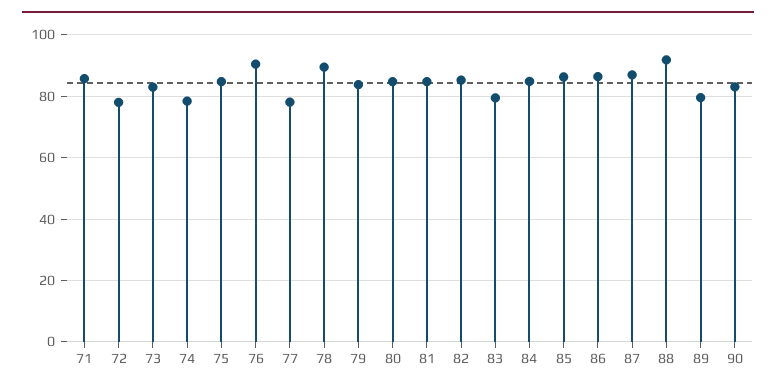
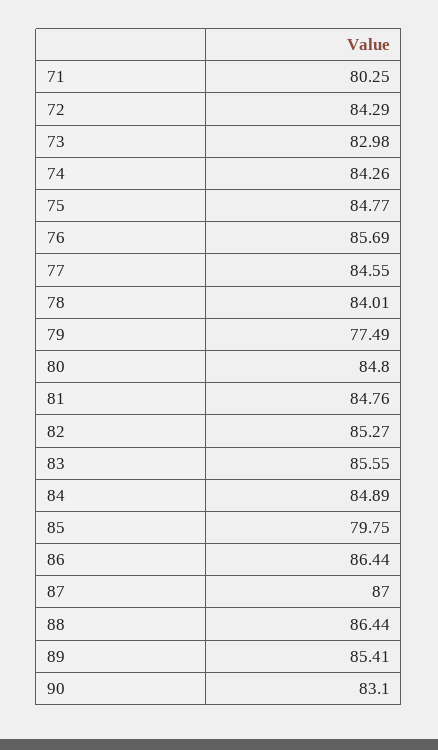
71: 86 -> 80.25
72: 78 -> 84.29
74: 78 -> 84.26
76: 90 -> 85.69
77: 78 -> 84.55
78: 90 -> 84.01
79: 84 -> 77.49
83: 80 -> 85.55
85: 86 -> 79.75
88: 92 -> 86.44
89: 80 -> 85.41

